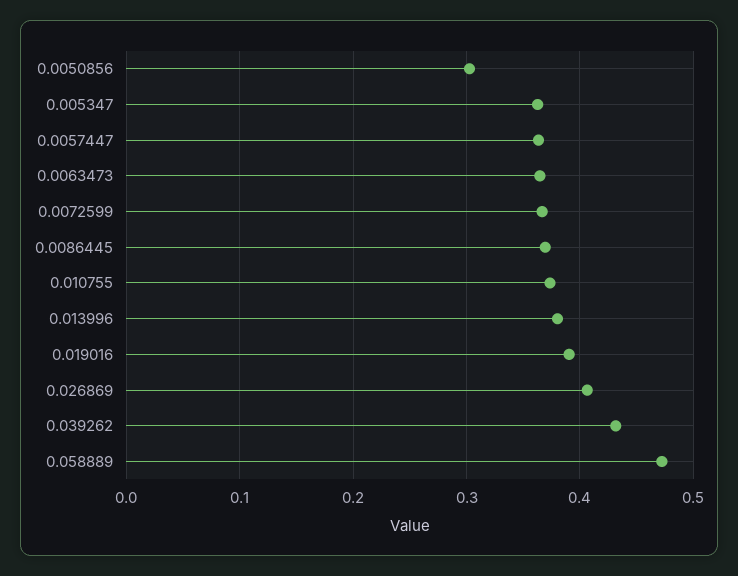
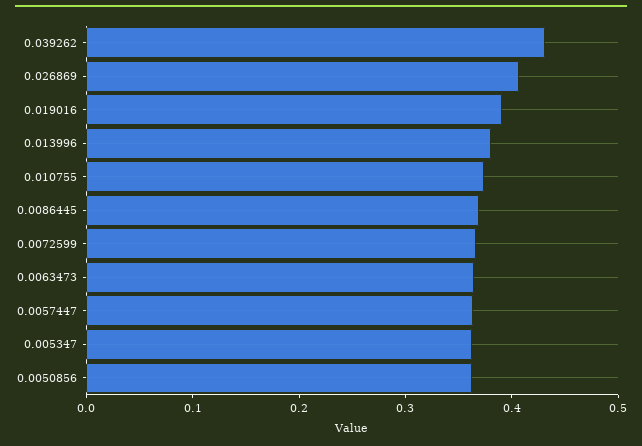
0.0050856: 0.3 -> 0.36
0.058889: 0.47 -> none

